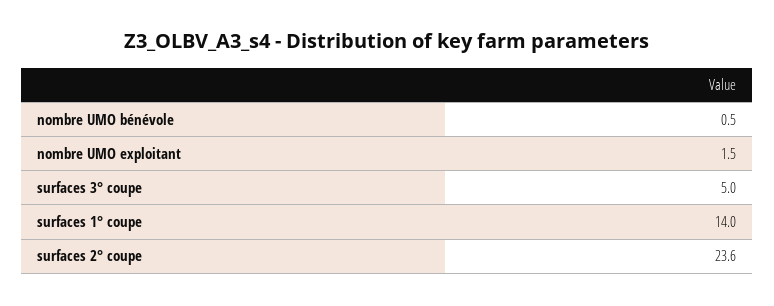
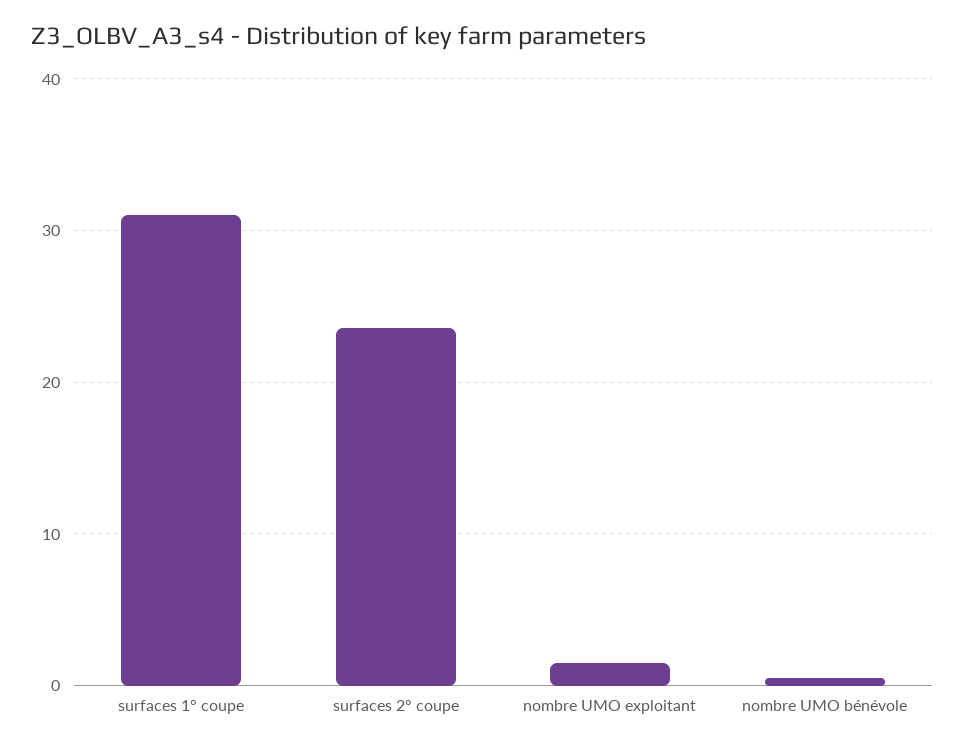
surfaces 3° coupe: 5 -> none
surfaces 1° coupe: 14 -> 31

